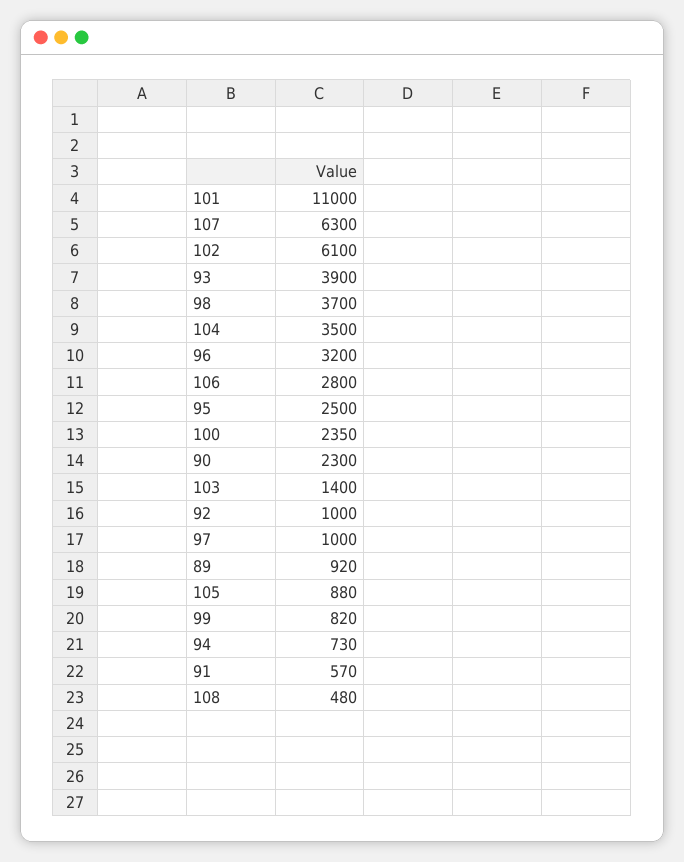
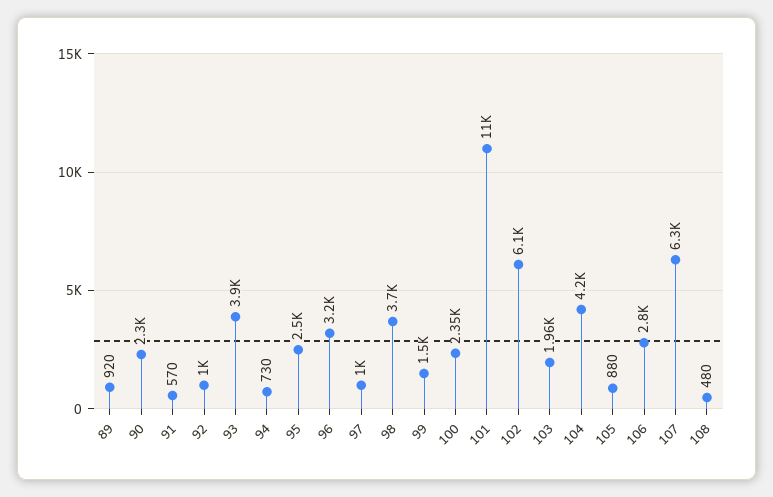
104: 3500 -> 4200
103: 1400 -> 1960
99: 820 -> 1500

